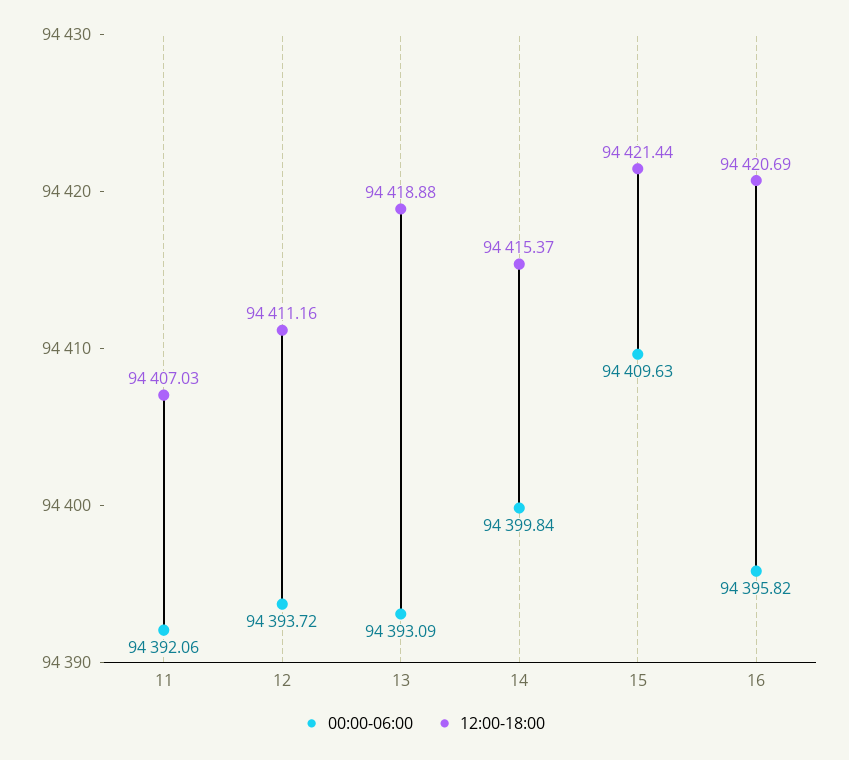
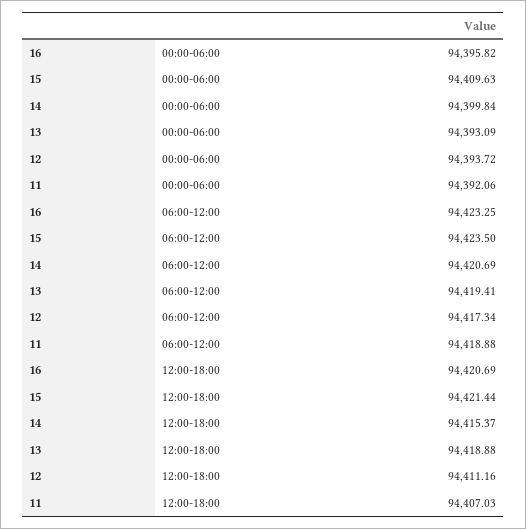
06:00-12:00, 16: none -> 94423.25
06:00-12:00, 15: none -> 94423.5
06:00-12:00, 14: none -> 94420.69
06:00-12:00, 13: none -> 94419.41
06:00-12:00, 12: none -> 94417.34
06:00-12:00, 11: none -> 94418.88

